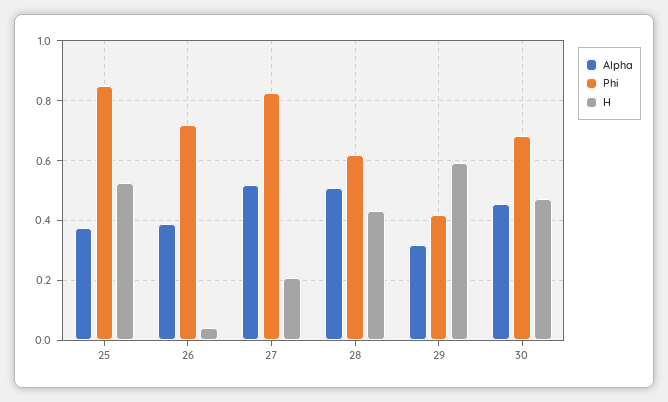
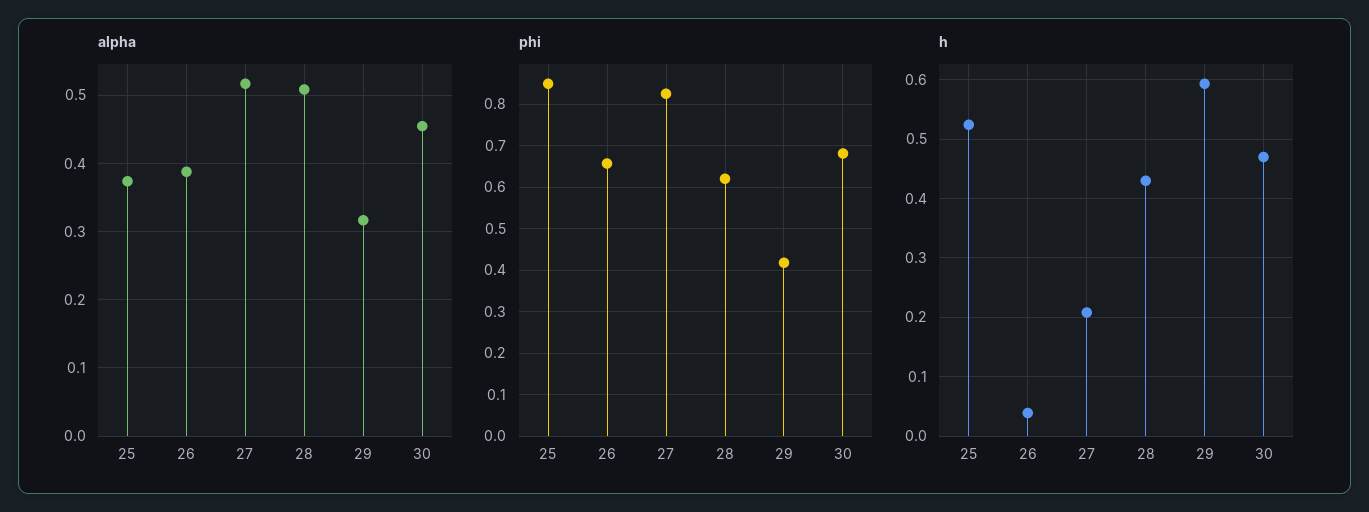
Phi, 26: 0.725 -> 0.66

